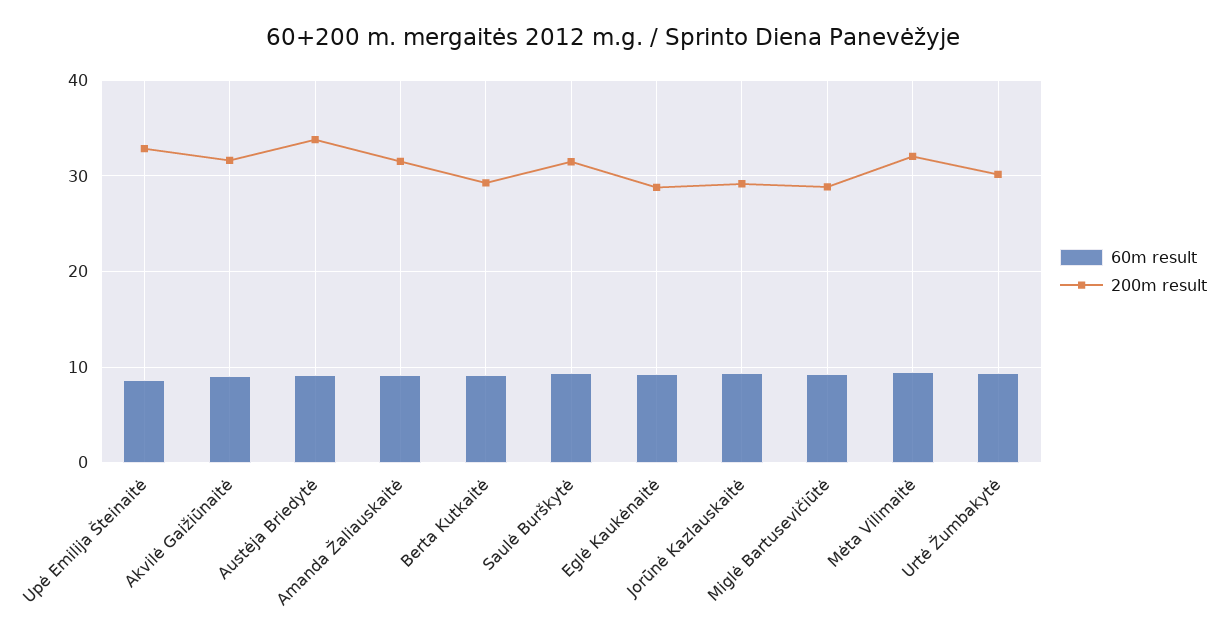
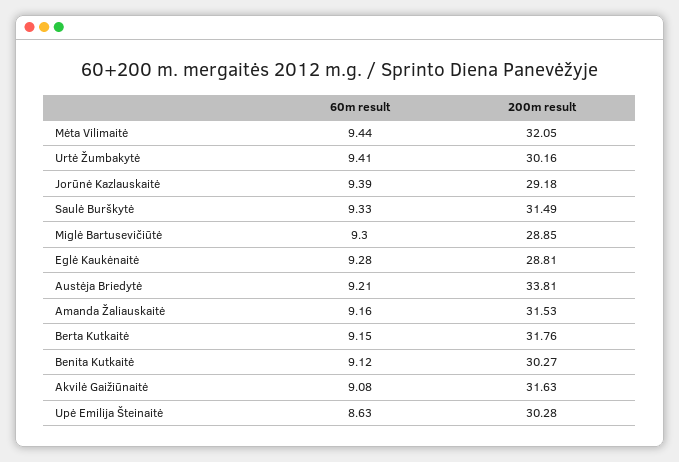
200m result, Upė Emilija Šteinaitė: 33 -> 30.28
200m result, Berta Kutkaitė: 29 -> 31.76
60m result, Benita Kutkaitė: none -> 9.12
200m result, Benita Kutkaitė: none -> 30.27

